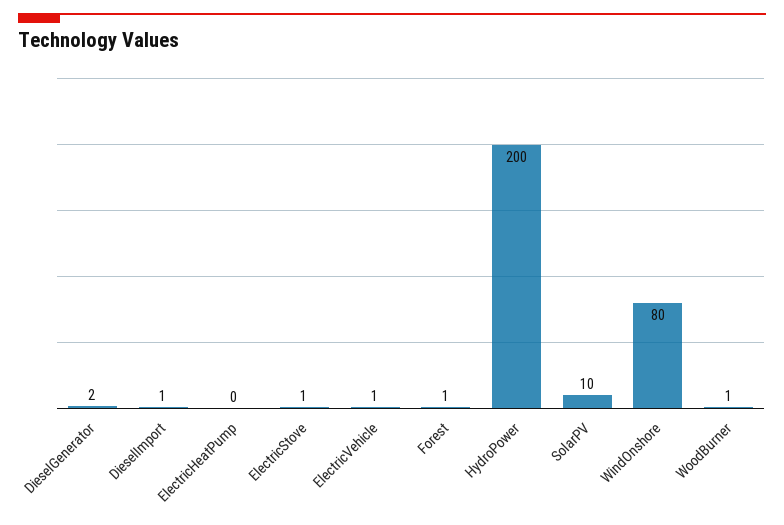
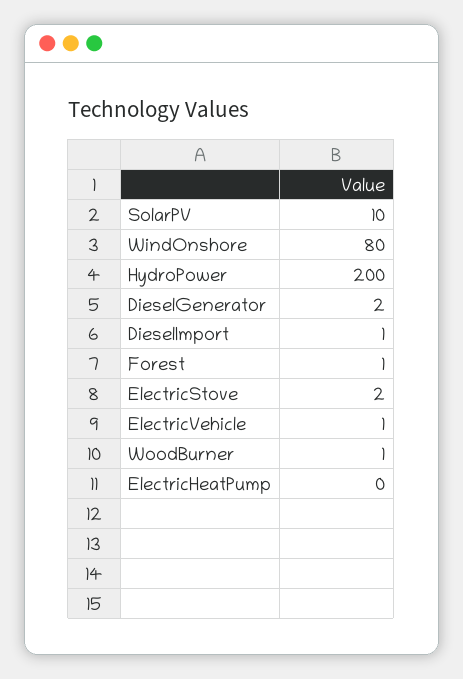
ElectricStove: 1 -> 2

